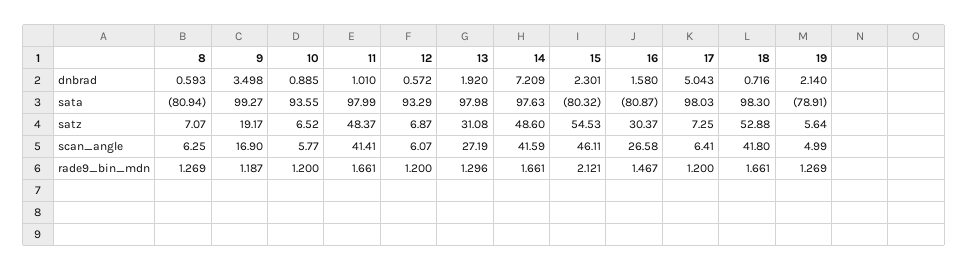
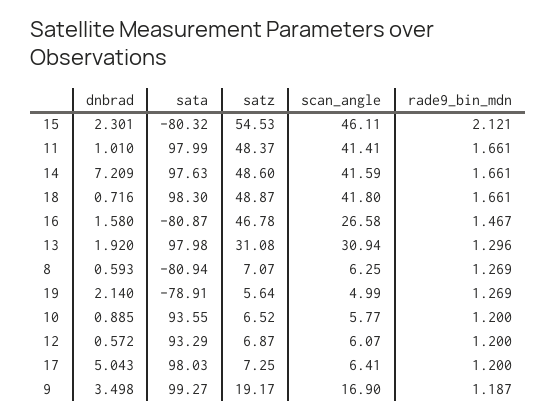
16, satz: 30.37 -> 46.78
18, satz: 52.88 -> 48.87
13, scan_angle: 27.19 -> 30.94

